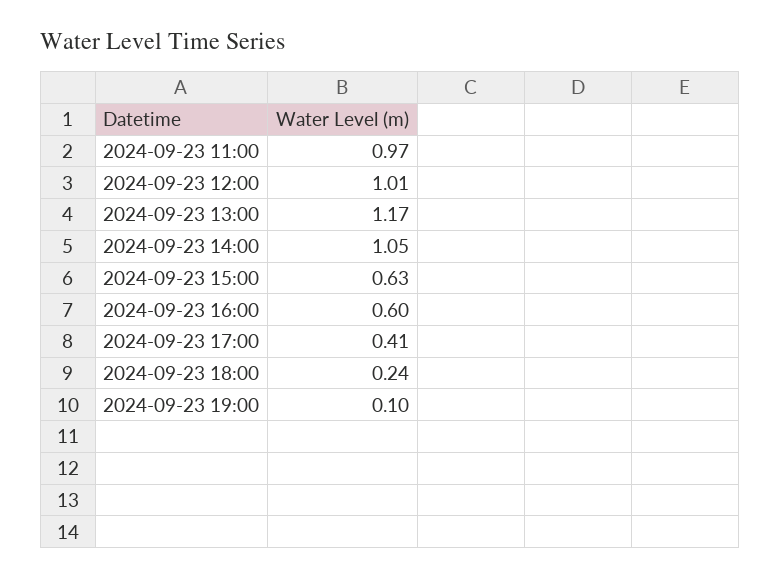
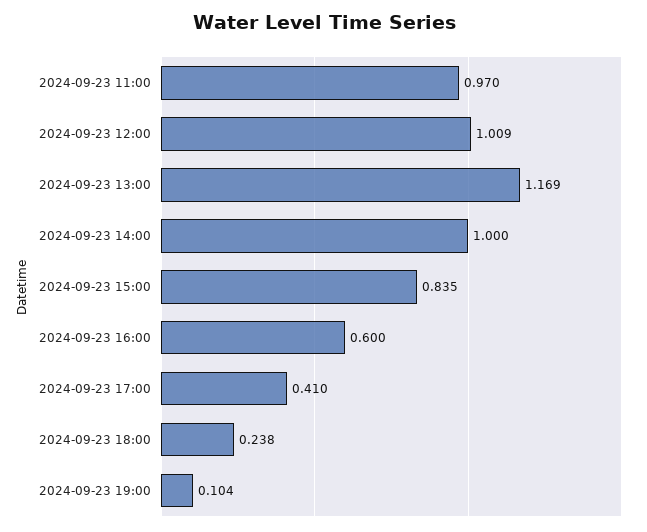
2024-09-23 14:00: 1.05 -> 1
2024-09-23 15:00: 0.63 -> 0.835

